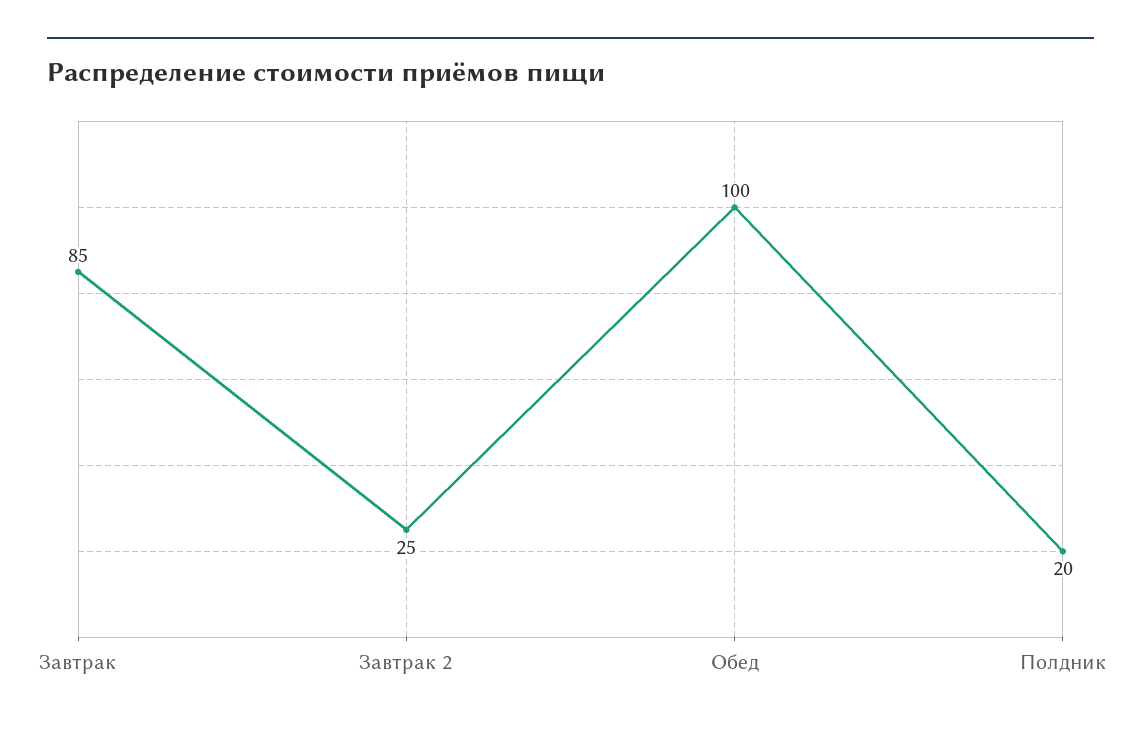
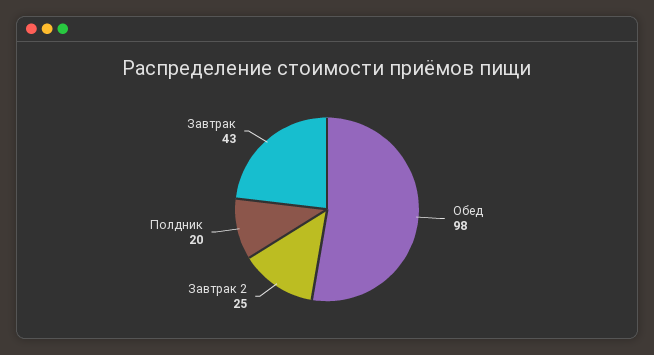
Завтрак: 85 -> 43
Обед: 100 -> 98

